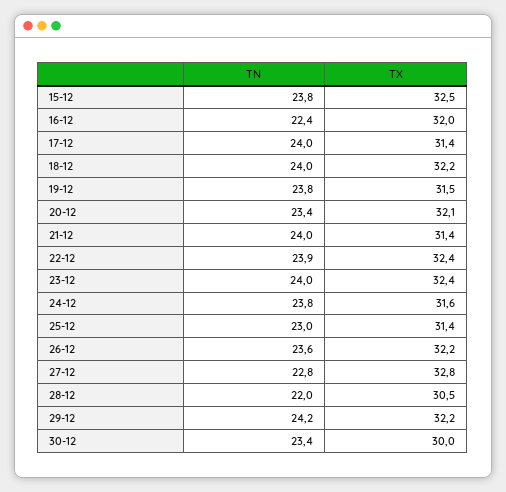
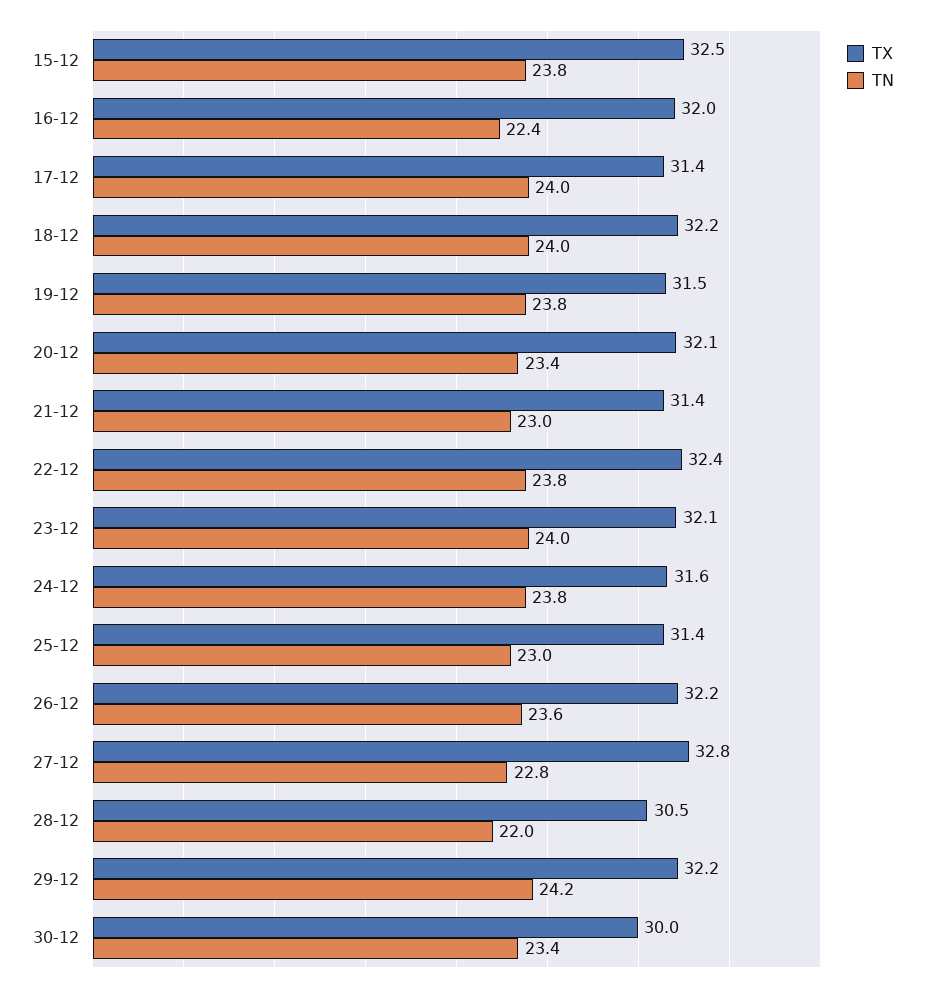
TN, 21-12: 24 -> 23
TN, 22-12: 23.9 -> 23.8
TX, 23-12: 32.4 -> 32.1

